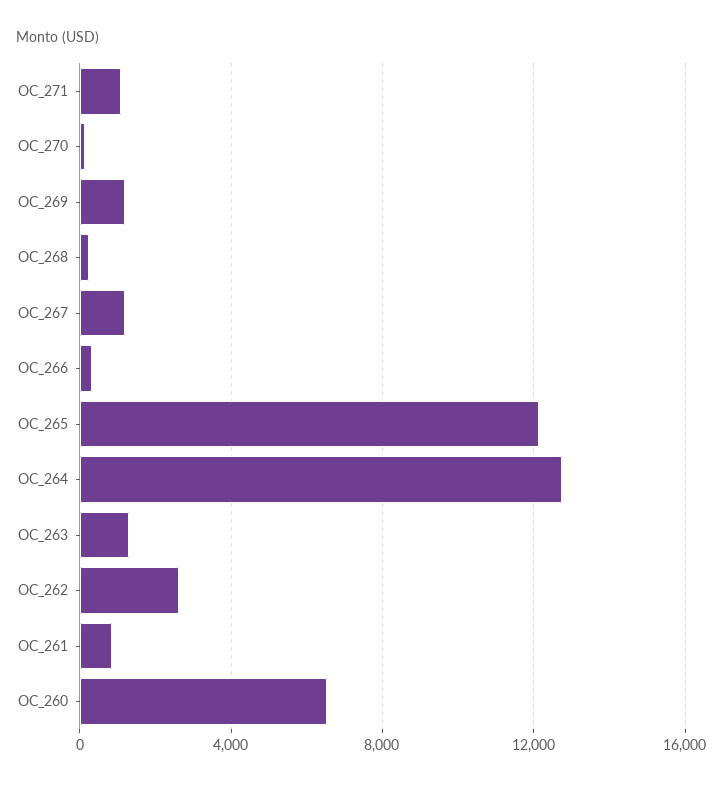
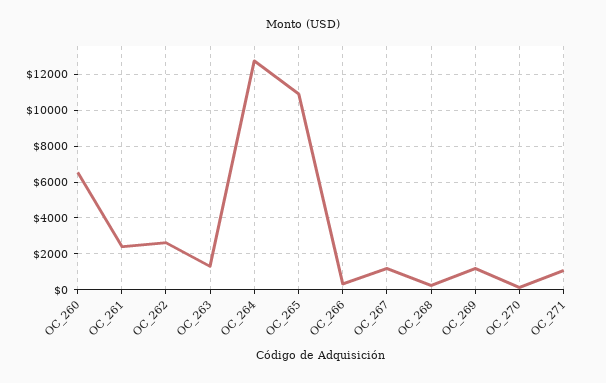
OC_265: 12000 -> 11000
OC_261: 1000 -> 2500

